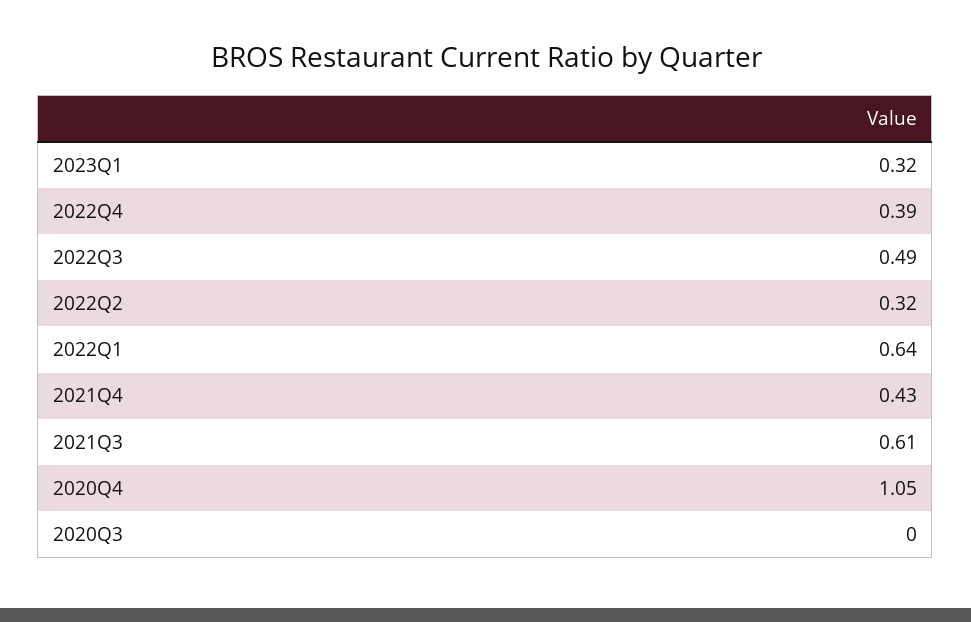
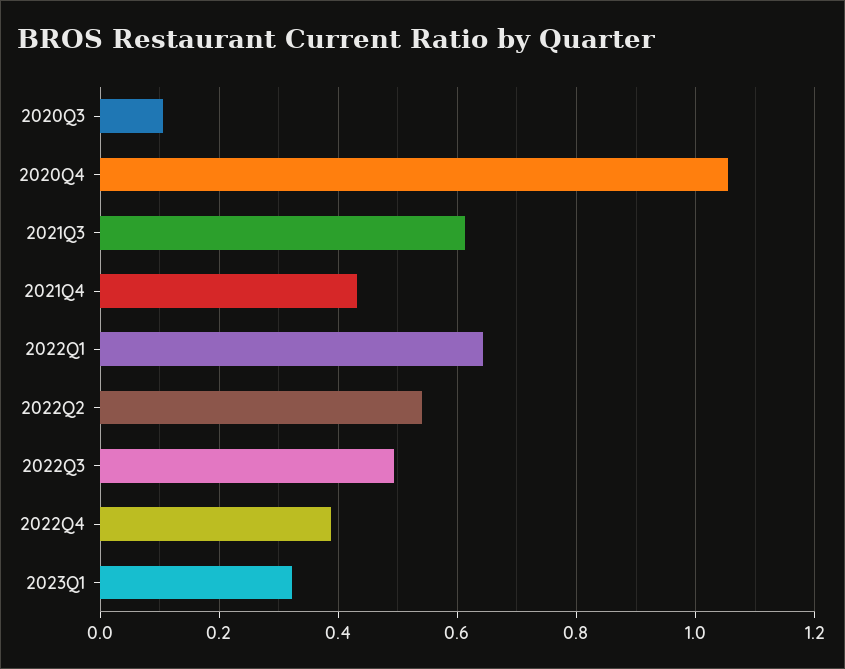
2022Q2: 0.32 -> 0.54
2020Q3: 0 -> 0.1

